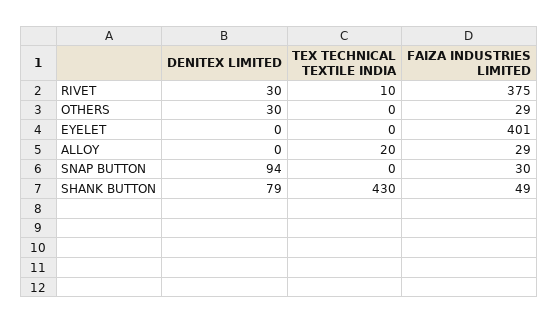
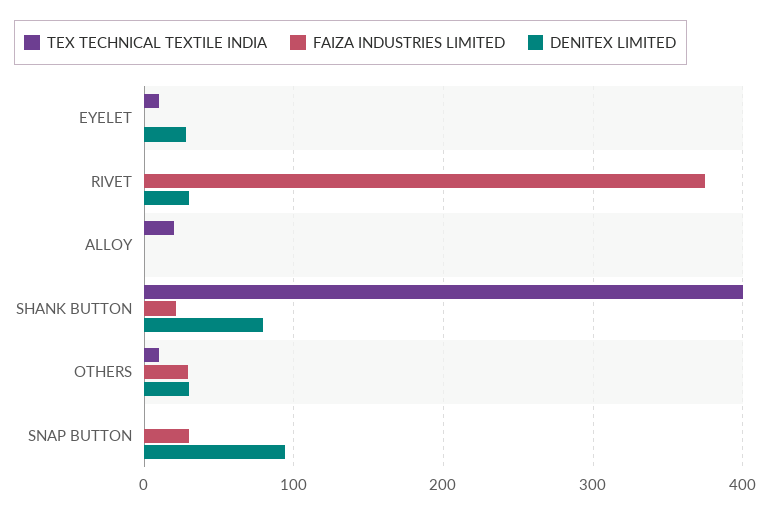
TEX TECHNICAL TEXTILE INDIA, RIVET: 10 -> 0
TEX TECHNICAL TEXTILE INDIA, OTHERS: 0 -> 10
DENITEX LIMITED, EYELET: 0 -> 30
TEX TECHNICAL TEXTILE INDIA, EYELET: 0 -> 10
FAIZA INDUSTRIES LIMITED, EYELET: 401 -> 0
FAIZA INDUSTRIES LIMITED, ALLOY: 29 -> 0
TEX TECHNICAL TEXTILE INDIA, SHANK BUTTON: 430 -> 400
FAIZA INDUSTRIES LIMITED, SHANK BUTTON: 49 -> 20

